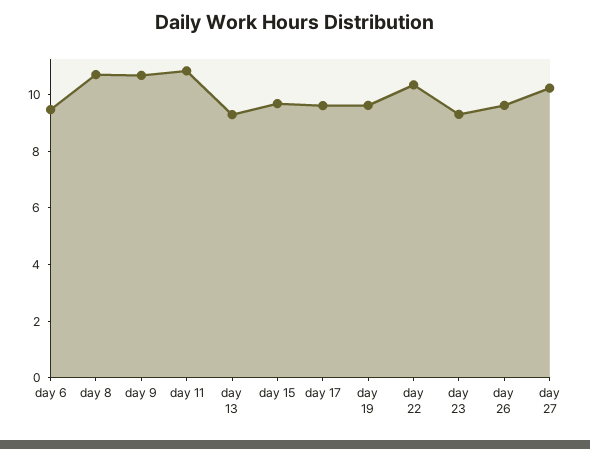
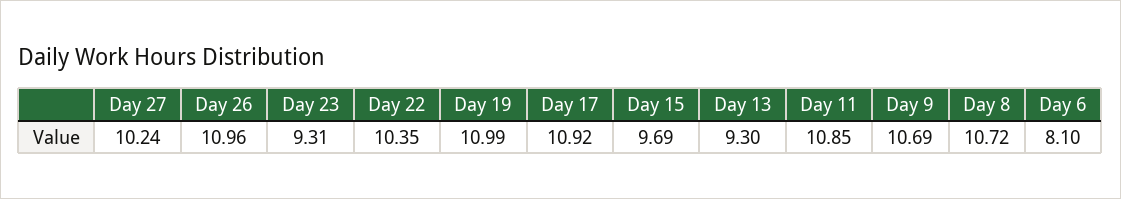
day 6: 9.5 -> 8.1
day 17: 9.5 -> 10.92
day 19: 9.5 -> 10.99
day 26: 9.5 -> 10.96

